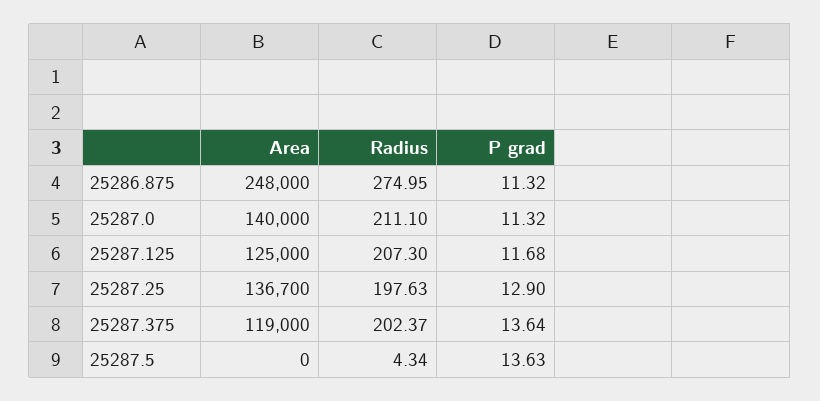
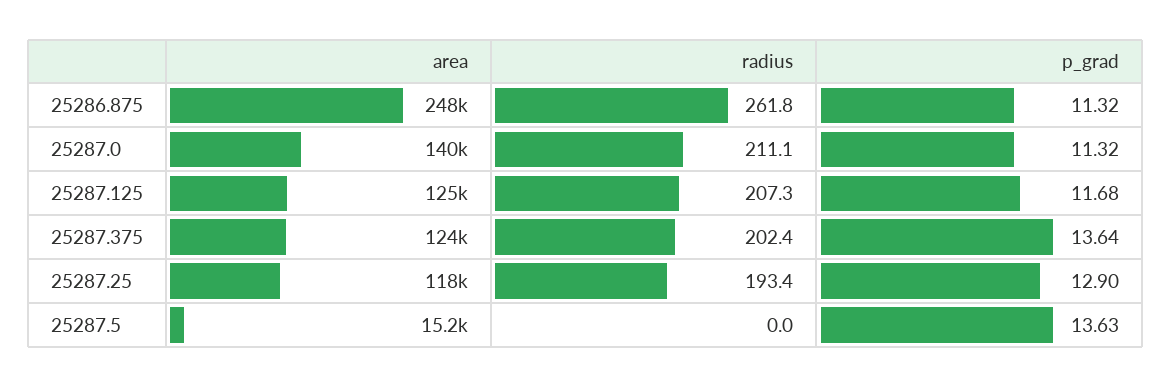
Radius, 25286.875: 274.95 -> 261.8
Area, 25287.25: 136700 -> 118000
Radius, 25287.25: 197.63 -> 193.4
Area, 25287.375: 119000 -> 124000
Area, 25287.5: 0 -> 15200
Radius, 25287.5: 4.34 -> 0

